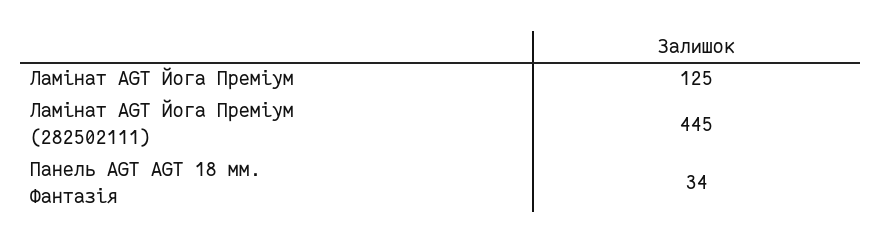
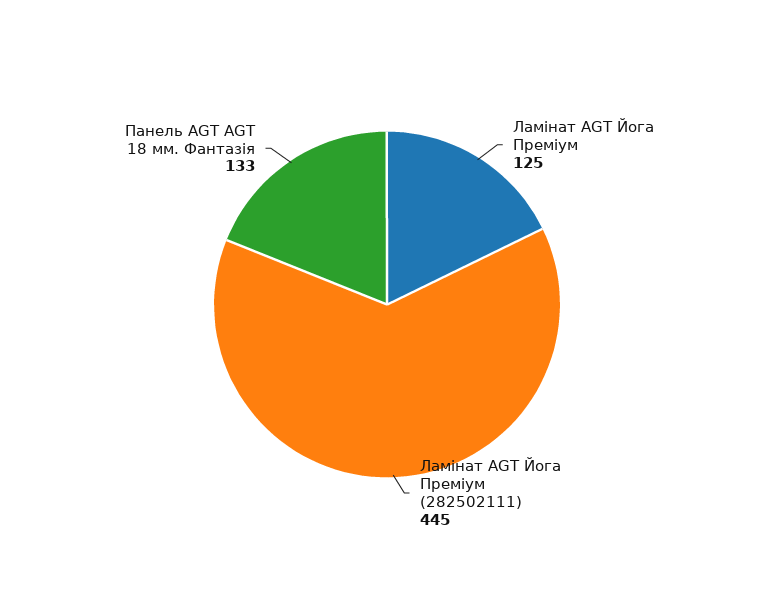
Панель AGT AGT 18 мм. Фантазія: 34 -> 133

